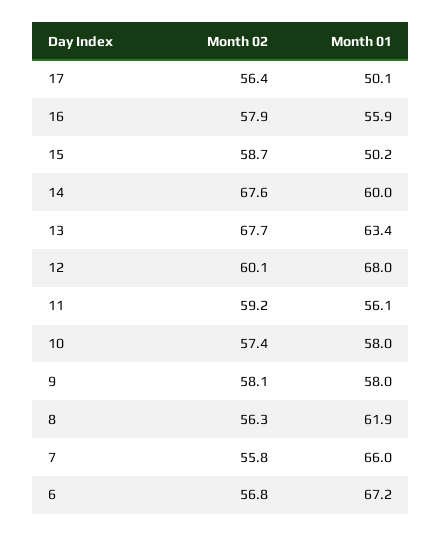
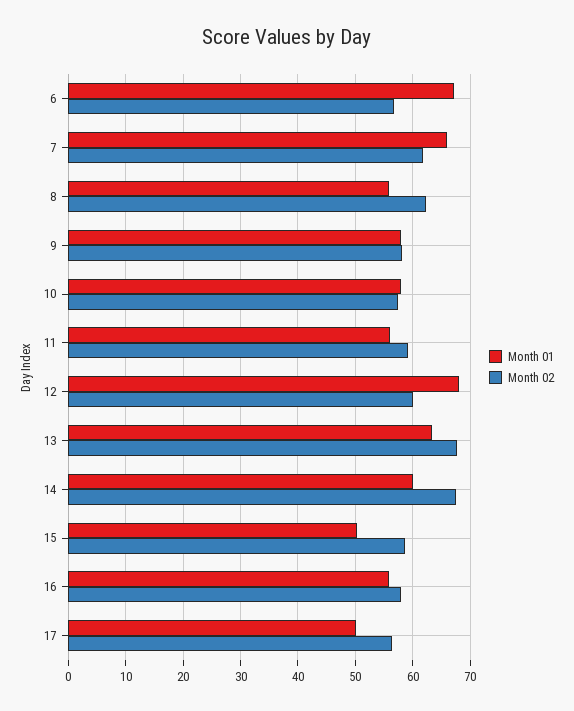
Month 02, 8: 56.3 -> 62
Month 01, 8: 61.9 -> 56
Month 02, 7: 55.8 -> 62

